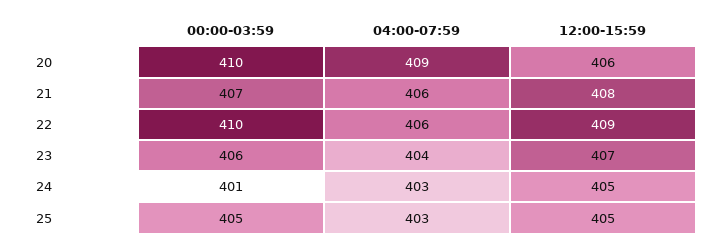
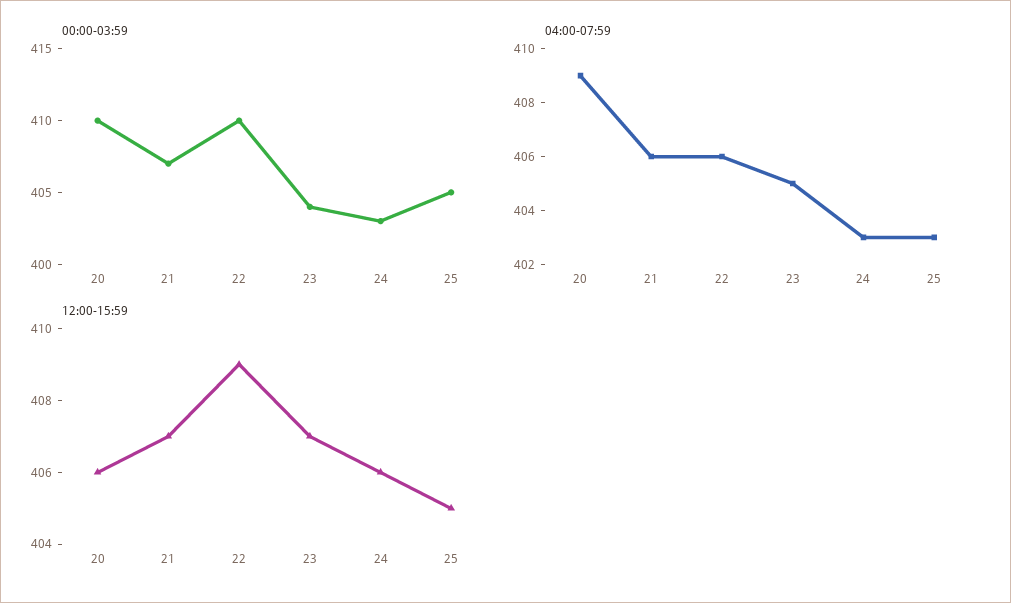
12:00-15:59, 21: 408 -> 407
00:00-03:59, 23: 406 -> 404
04:00-07:59, 23: 404 -> 405
00:00-03:59, 24: 401 -> 403
12:00-15:59, 24: 405 -> 406

